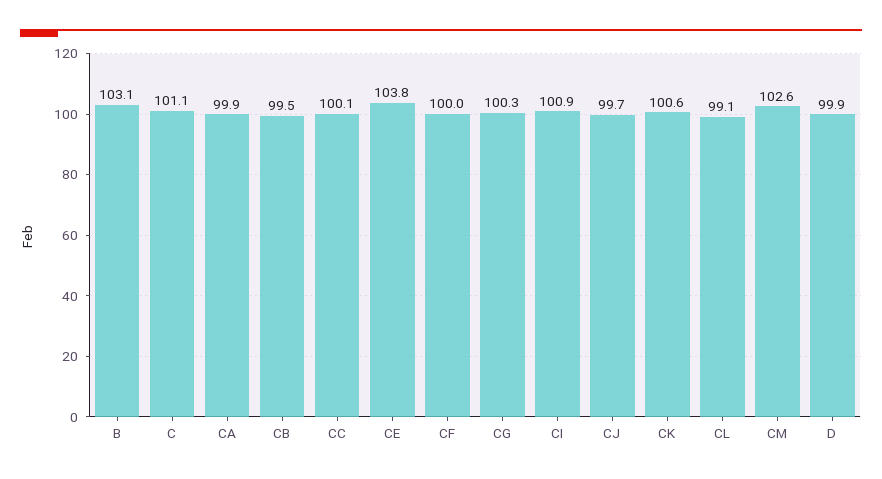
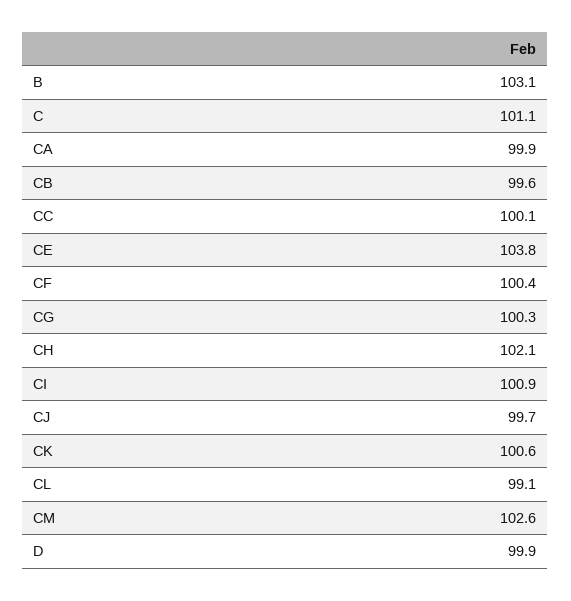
CB: 99.5 -> 99.6
CF: 100 -> 100.4
CH: none -> 102.1

